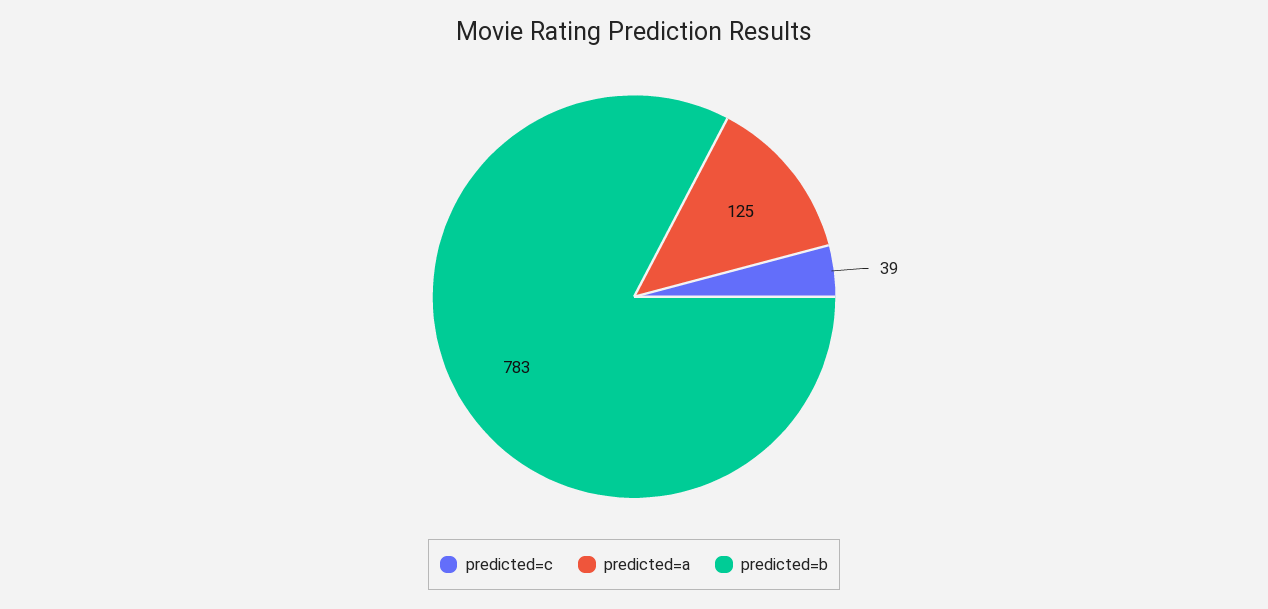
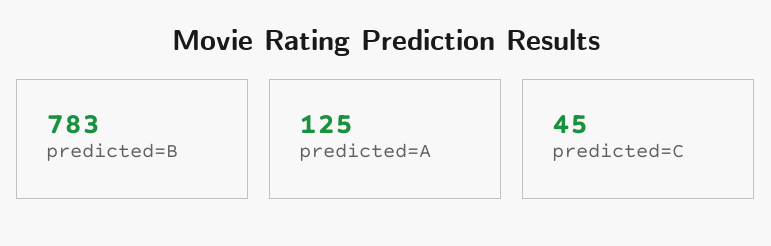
predicted=c: 39 -> 45

